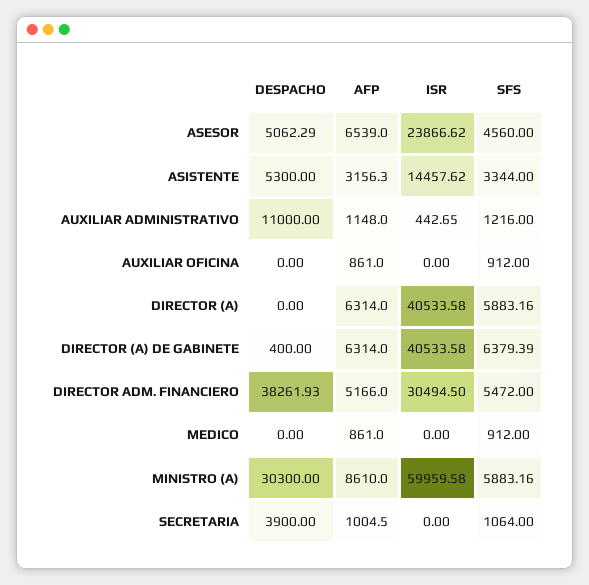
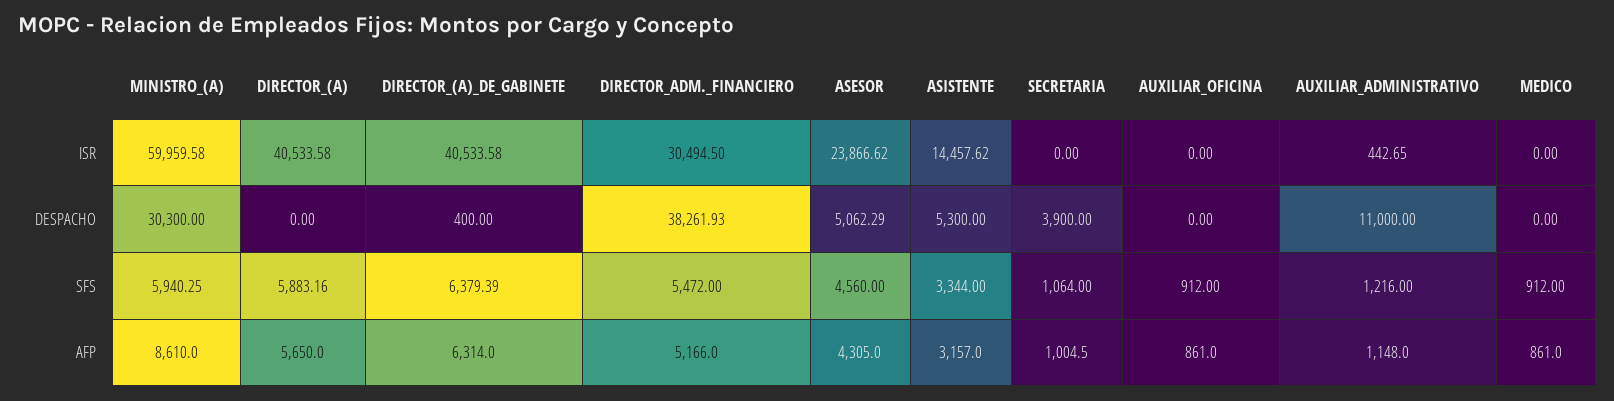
AFP, ASESOR: 6539 -> 4305
AFP, ASISTENTE: 3156.3 -> 3157
AFP, DIRECTOR (A): 6314 -> 5650
SFS, MINISTRO (A): 5883.16 -> 5940.25

